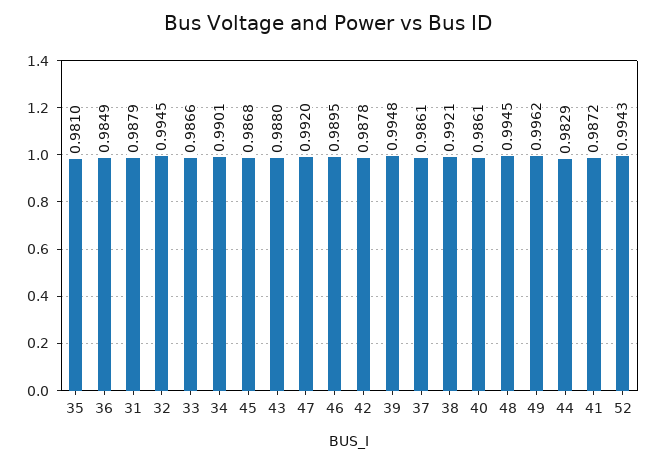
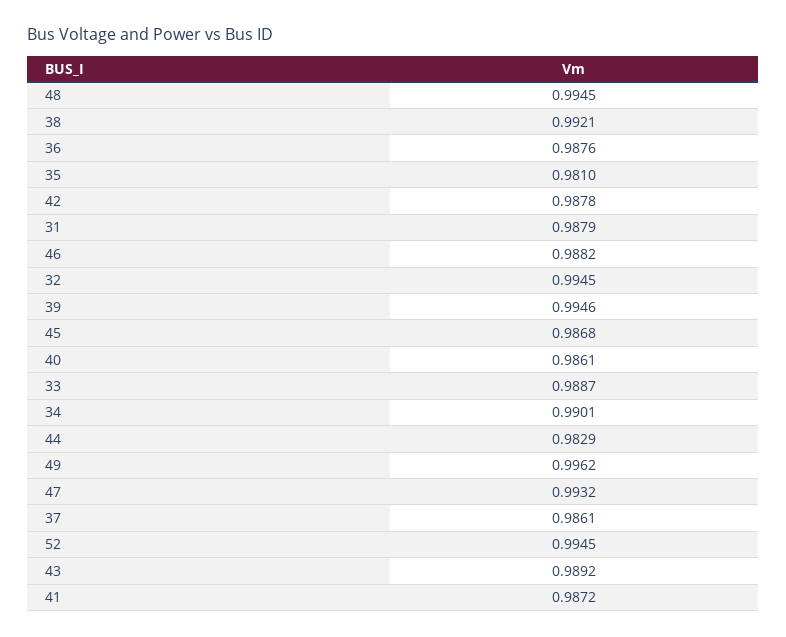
36: 0.9849 -> 0.9876
33: 0.9866 -> 0.9887
43: 0.988 -> 0.9892
47: 0.992 -> 0.9932
46: 0.9895 -> 0.9882
39: 0.9948 -> 0.9946
52: 0.9943 -> 0.9945

